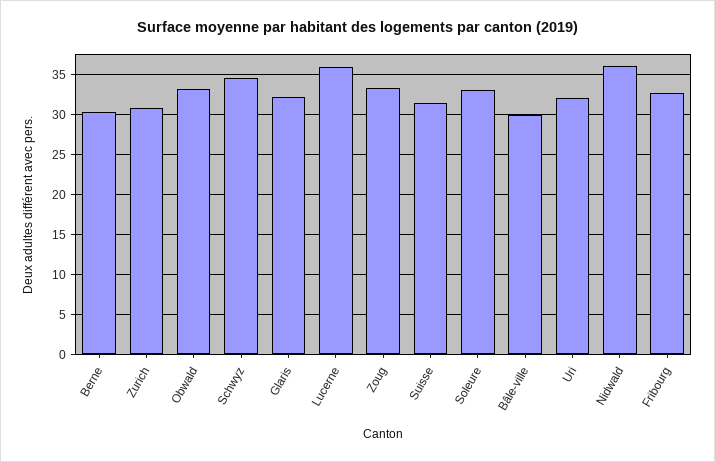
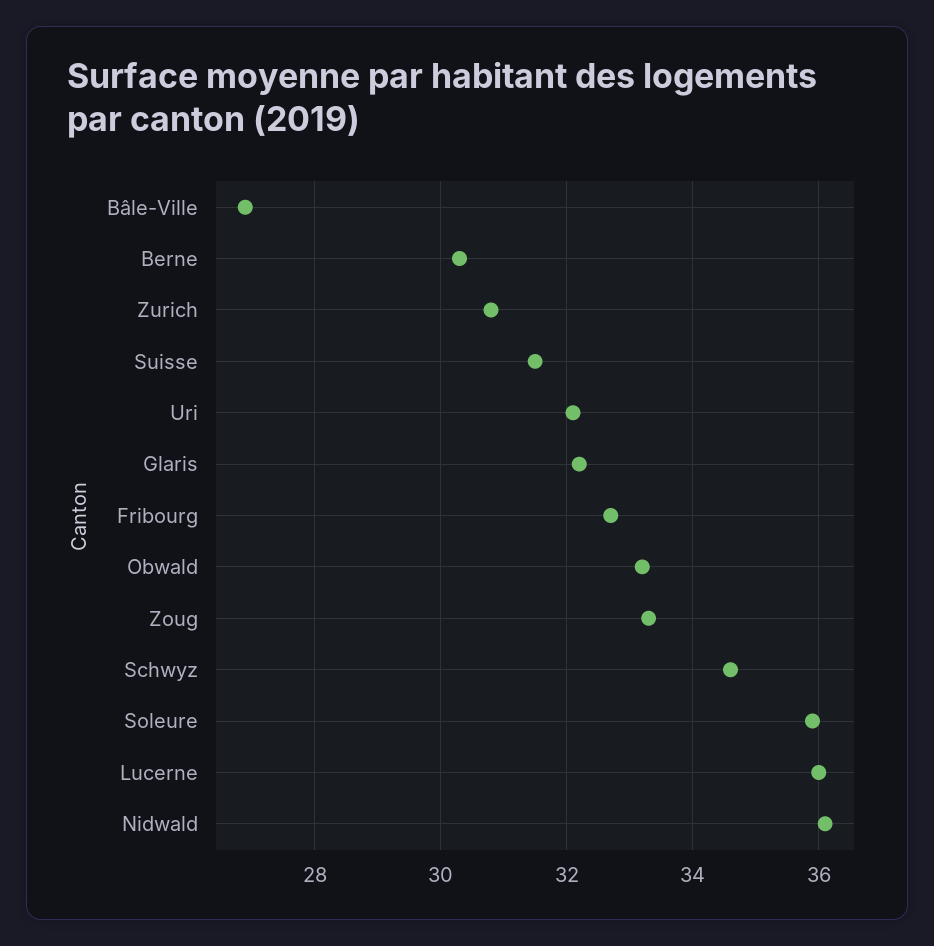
Soleure: 33 -> 36
Bâle-ville: 30 -> 27

